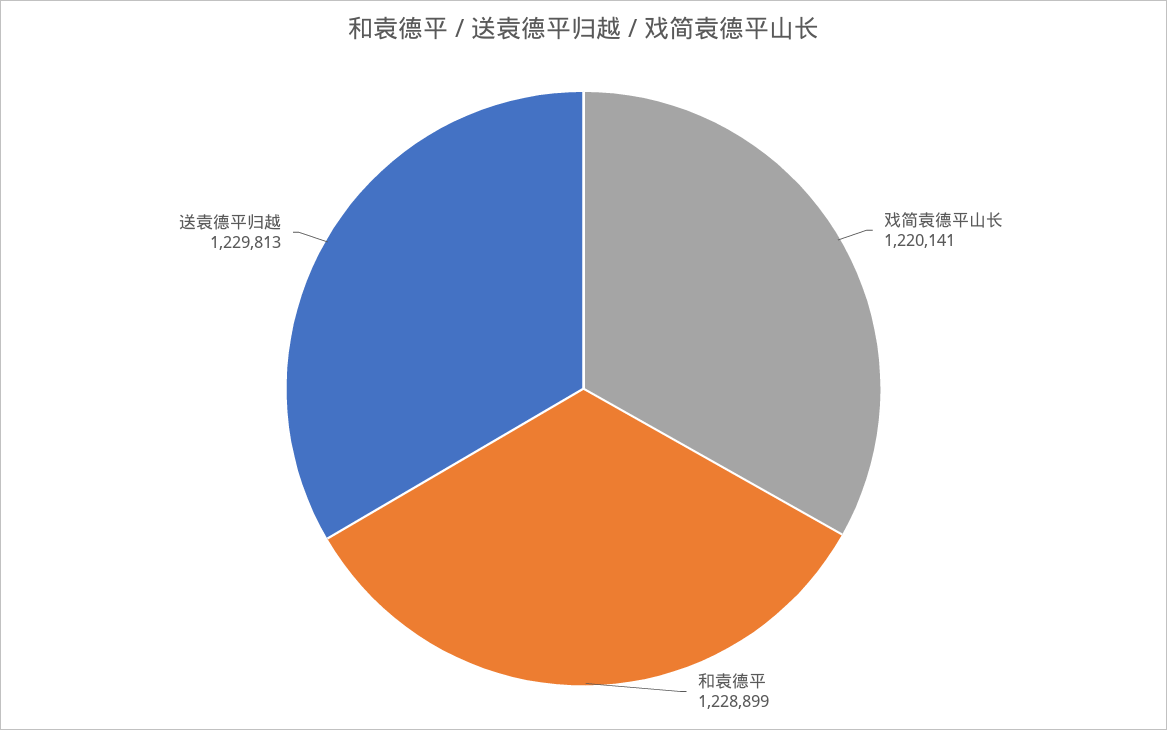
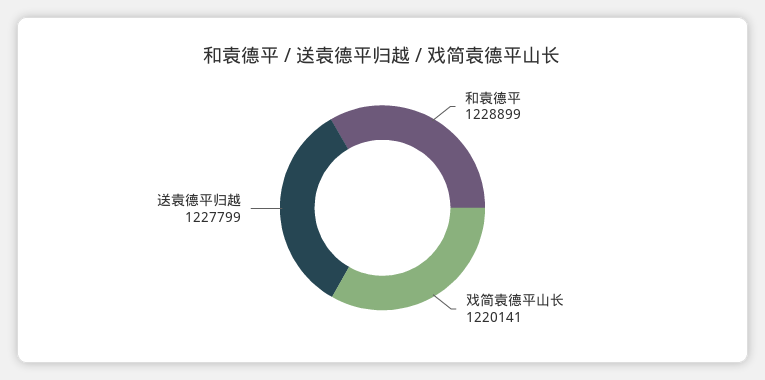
送袁德平归越: 1229813 -> 1227799

